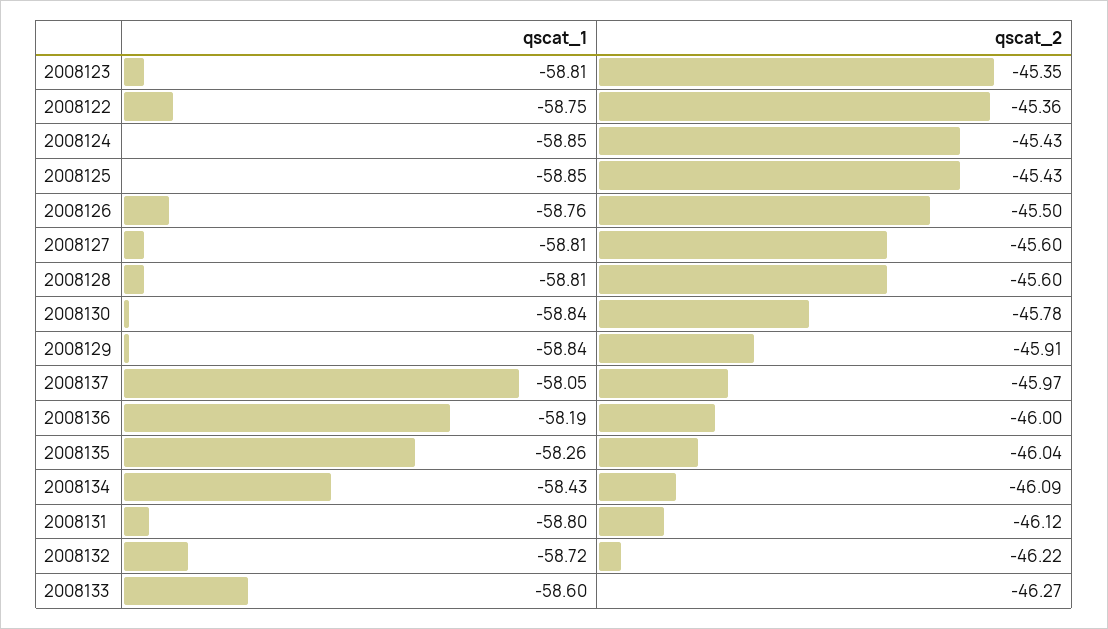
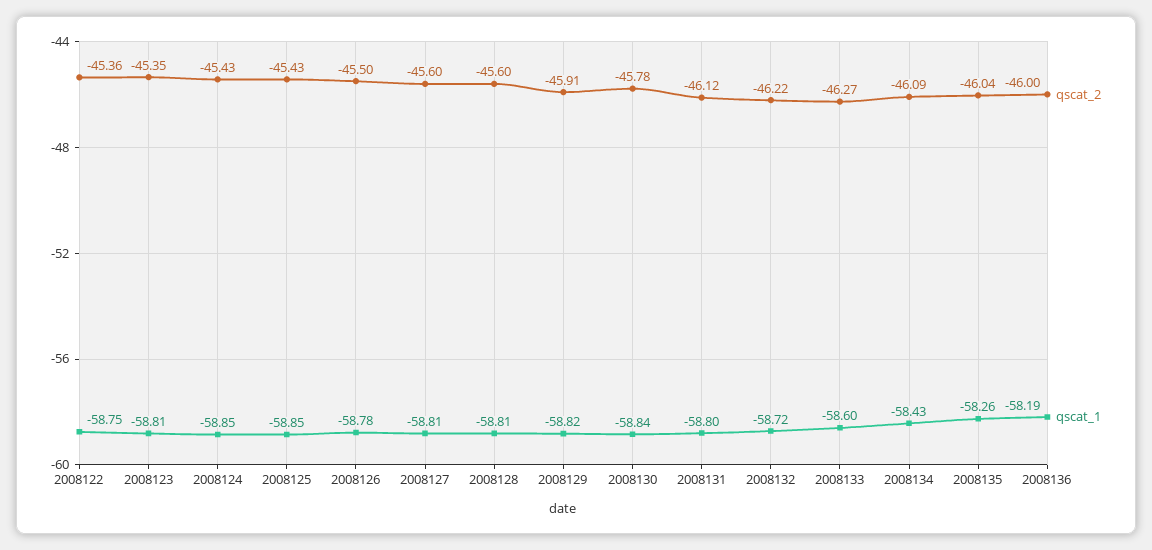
qscat_1, 2008126: -58.76 -> -58.78
qscat_1, 2008129: -58.84 -> -58.82
qscat_1, 2008137: -58.05 -> none
qscat_2, 2008137: -45.97 -> none

